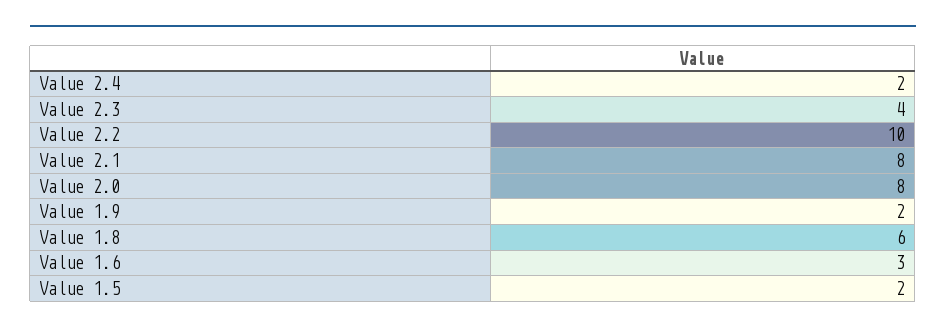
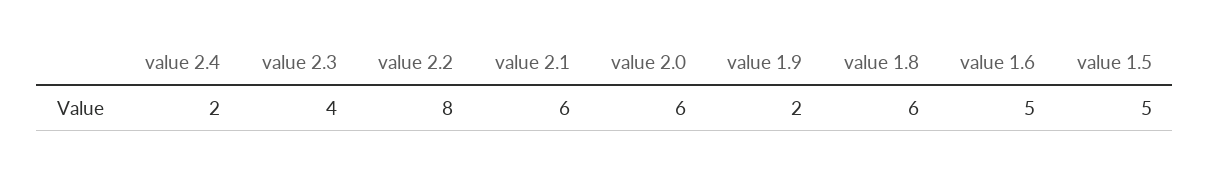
Value 2.2: 10 -> 8
Value 2.1: 8 -> 6
Value 2.0: 8 -> 6
Value 1.6: 3 -> 5
Value 1.5: 2 -> 5

